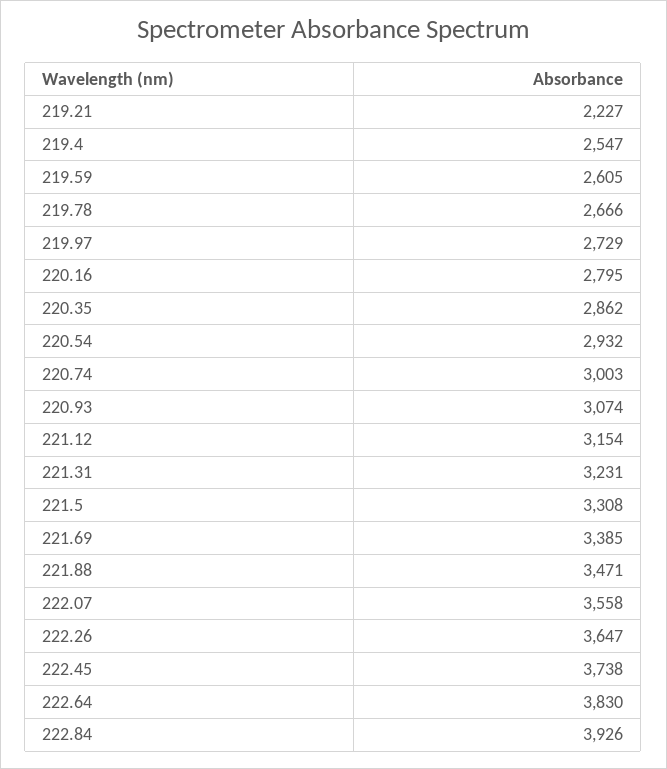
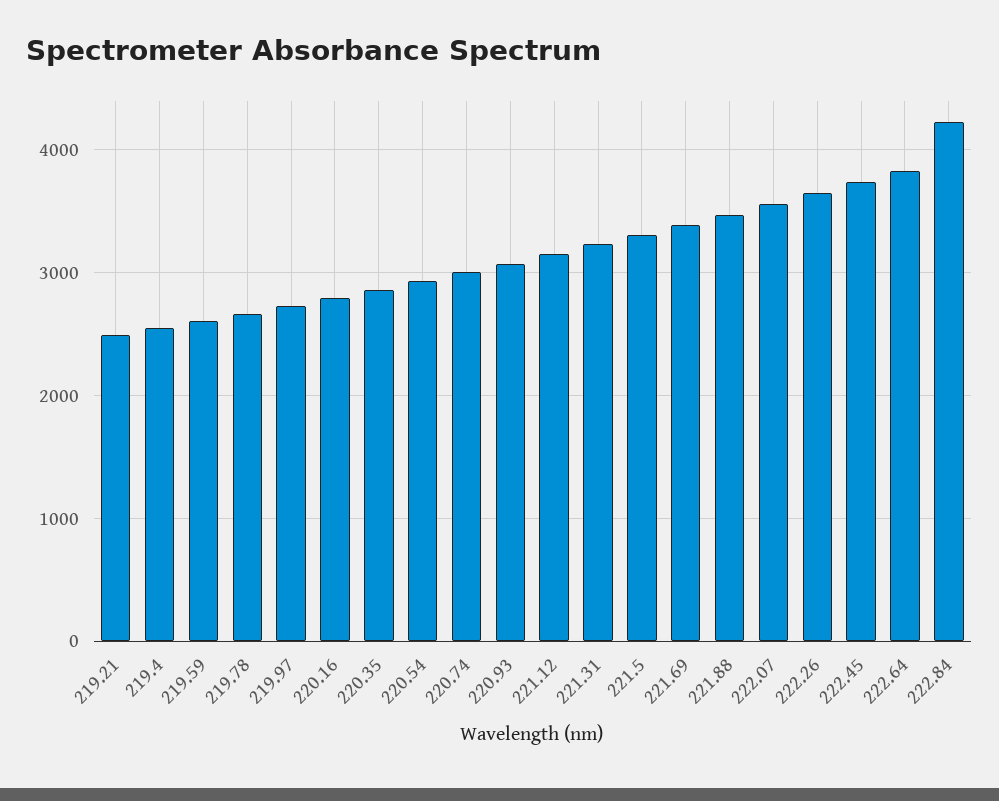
219.21: 2227 -> 2500
222.84: 3926 -> 4200

